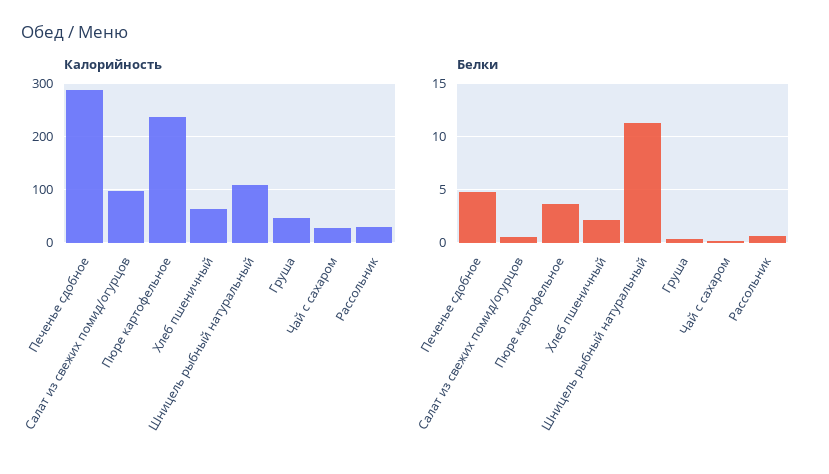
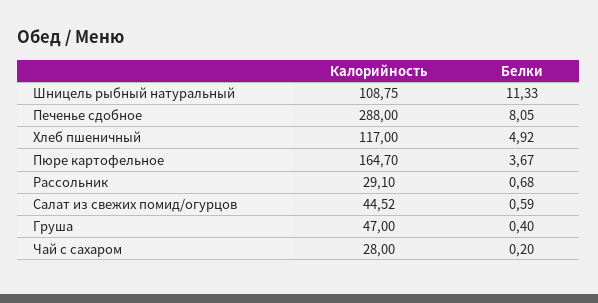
Калорийность, Салат из свежих помид/огурцов: 100 -> 44.52
Калорийность, Пюре картофельное: 240 -> 164.7
Калорийность, Хлеб пшеничный: 60 -> 117
Белки, Печенье сдобное: 5 -> 8.05
Белки, Хлеб пшеничный: 2 -> 4.92

